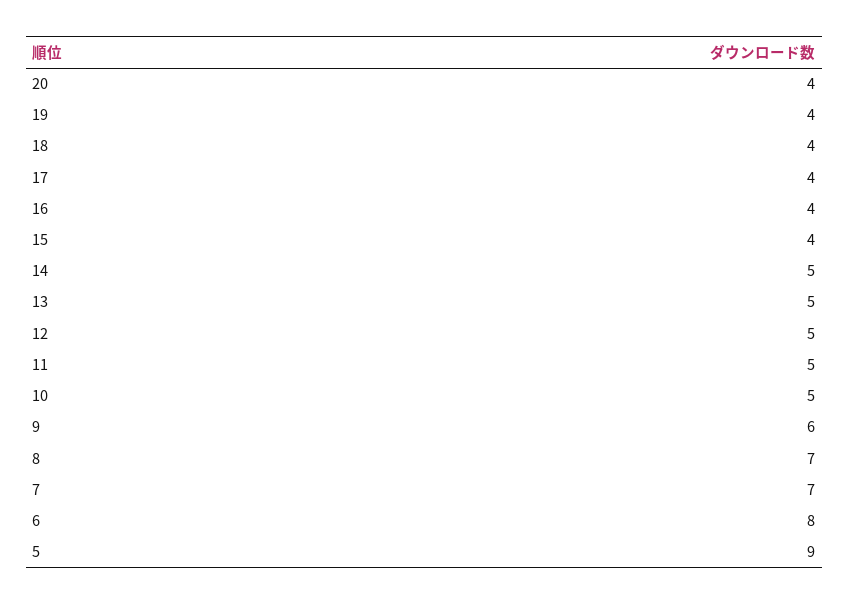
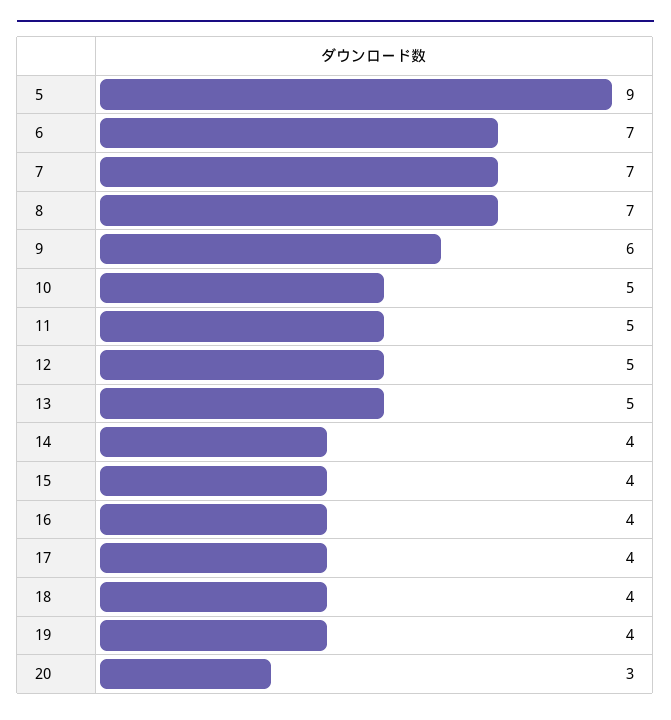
20: 4 -> 3
14: 5 -> 4
6: 8 -> 7

